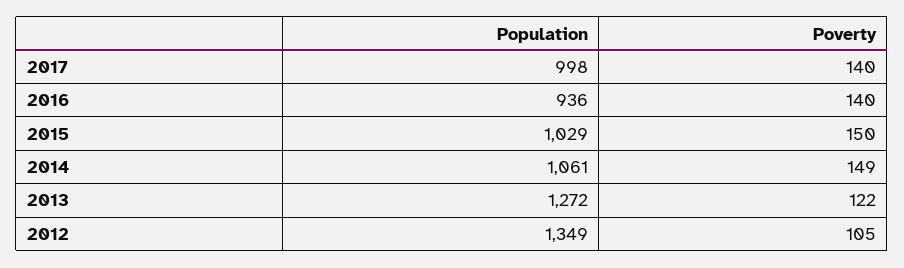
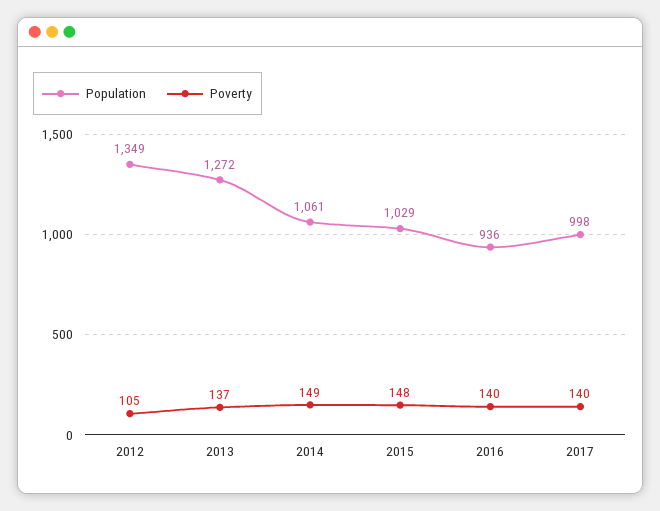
Poverty, 2015: 150 -> 148
Poverty, 2013: 122 -> 137

